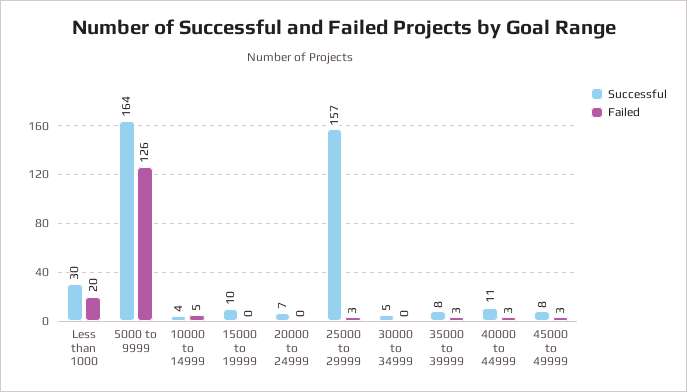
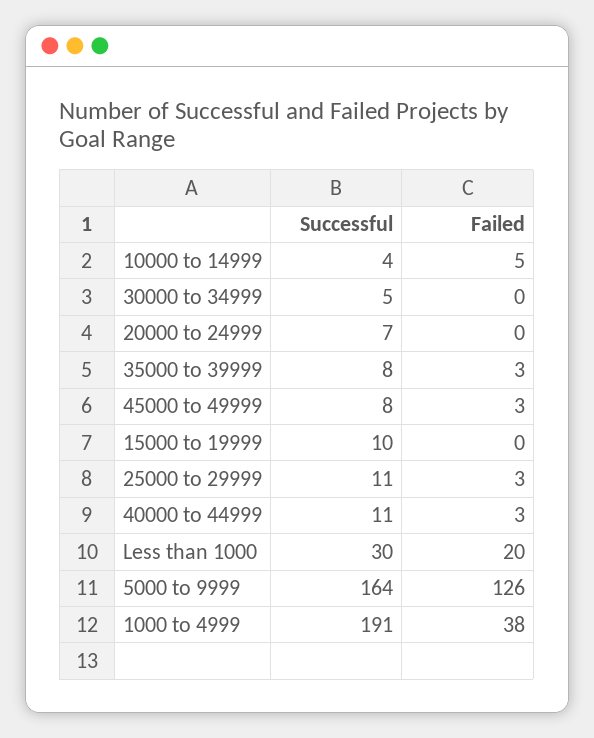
Successful, 25000 to 29999: 157 -> 11
Successful, 1000 to 4999: none -> 191
Failed, 1000 to 4999: none -> 38

